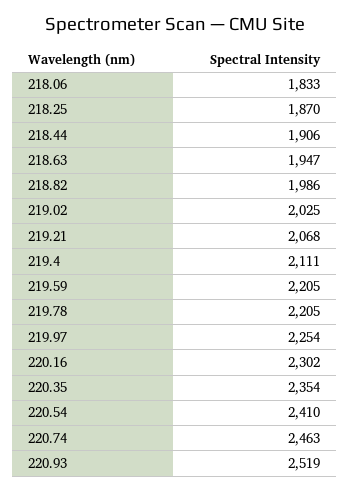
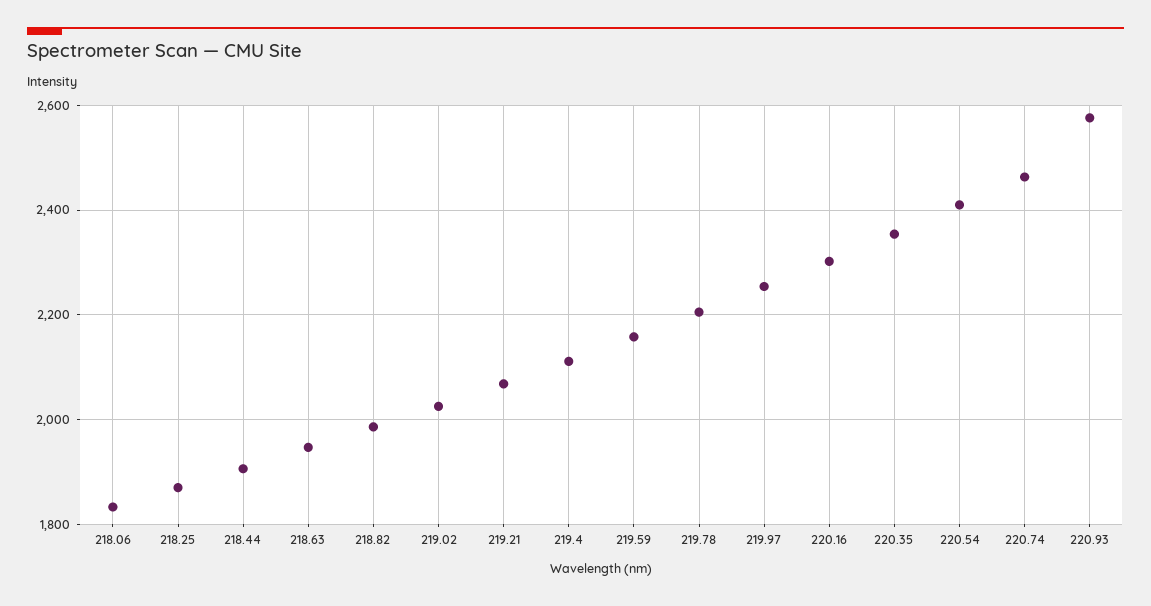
219.59: 2205 -> 2160
220.93: 2519 -> 2580

